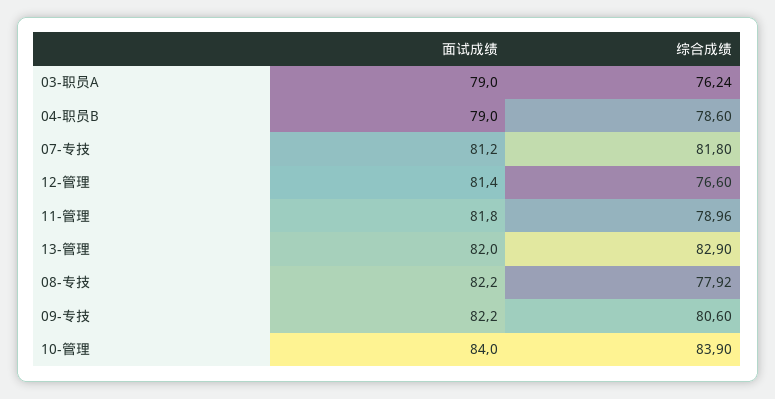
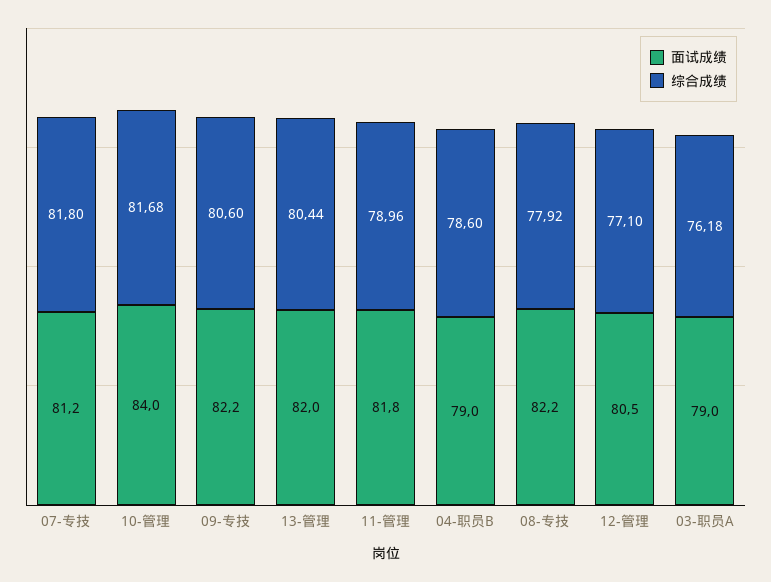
综合成绩, 03-职员A: 76.24 -> 76.18
面试成绩, 12-管理: 81.4 -> 80.5
综合成绩, 12-管理: 76.6 -> 77.1
综合成绩, 13-管理: 82.9 -> 80.44
综合成绩, 10-管理: 83.9 -> 81.68

